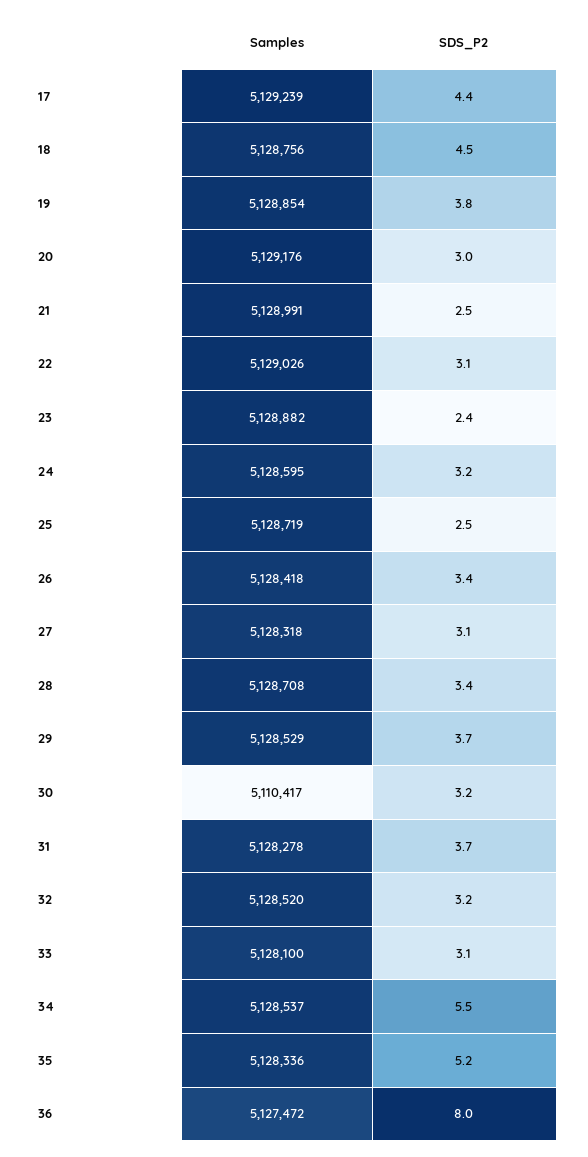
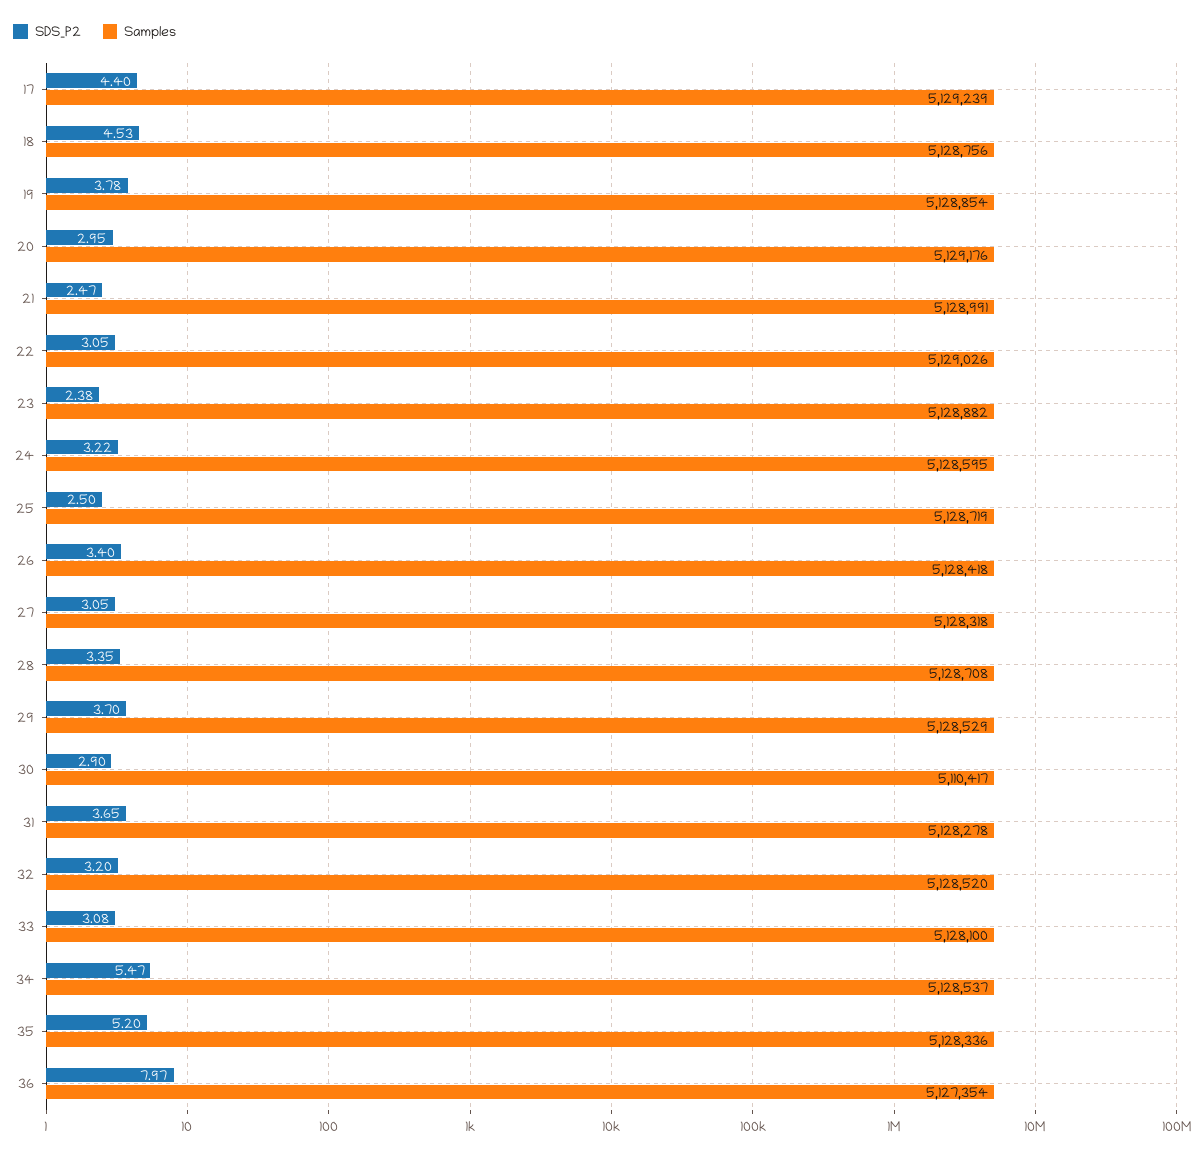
SDS_P2, 30: 3.2 -> 2.9
Samples, 36: 5127472 -> 5127354

